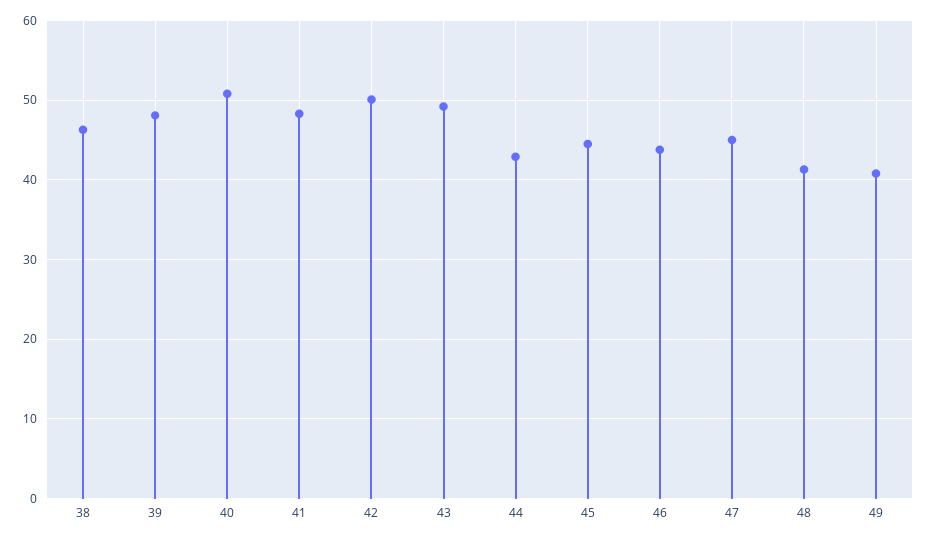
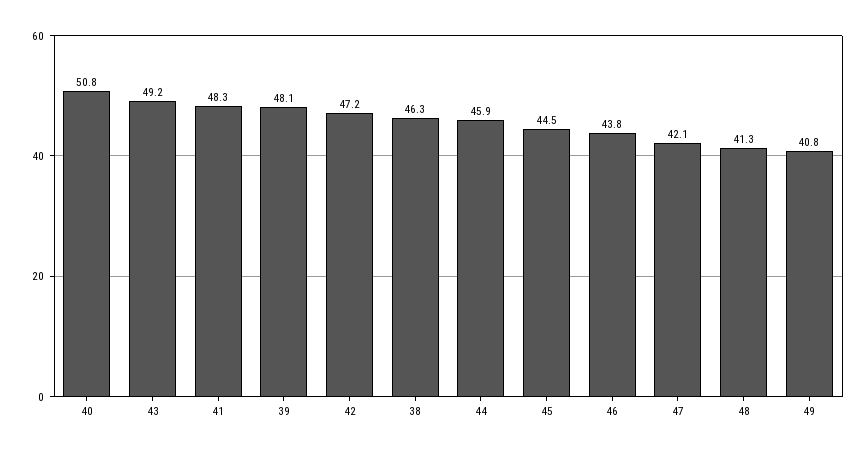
42: 50 -> 47.2
44: 43 -> 45.9
47: 45 -> 42.1

